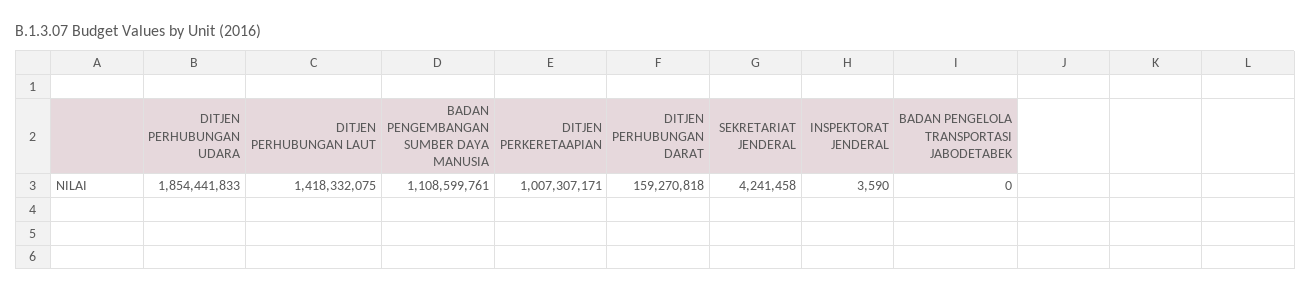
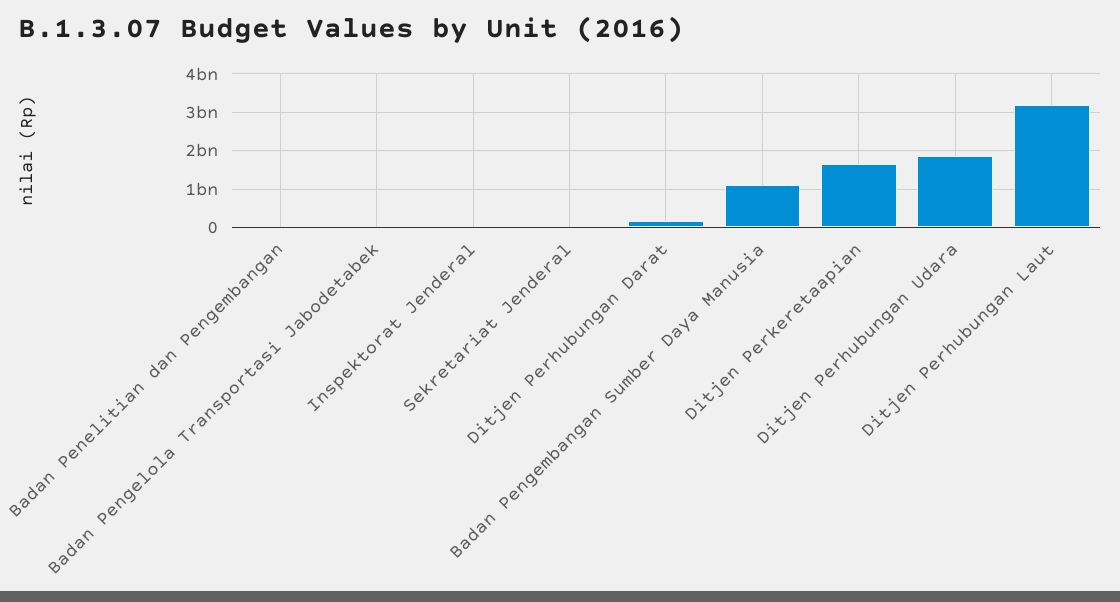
DITJEN PERHUBUNGAN LAUT: 1418332075 -> 3200000000
DITJEN PERKERETAAPIAN: 1007307171 -> 1600000000
Badan Penelitian dan Pengembangan: none -> 0

